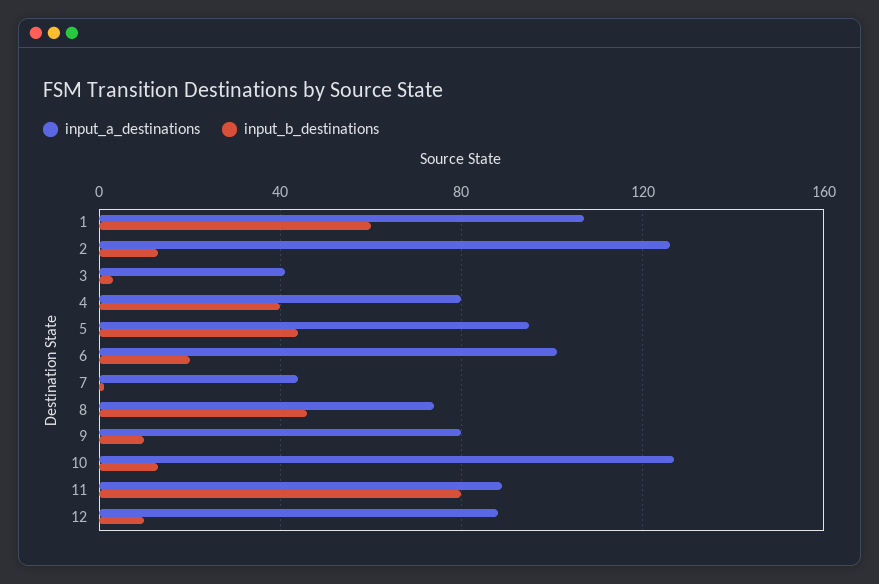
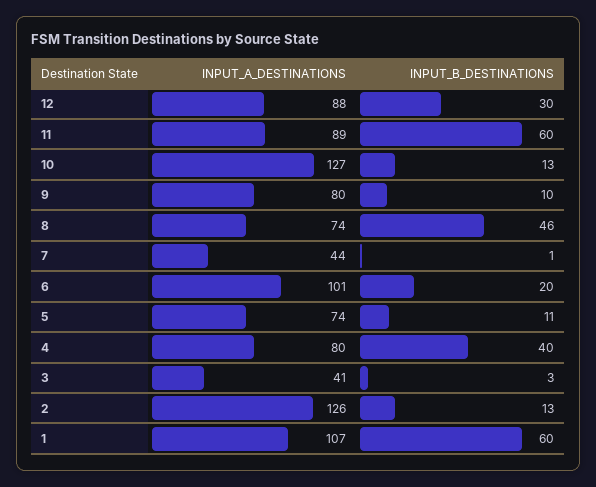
input_a_destinations, 5: 95 -> 74
input_b_destinations, 5: 45 -> 11
input_b_destinations, 11: 80 -> 60
input_b_destinations, 12: 10 -> 30

